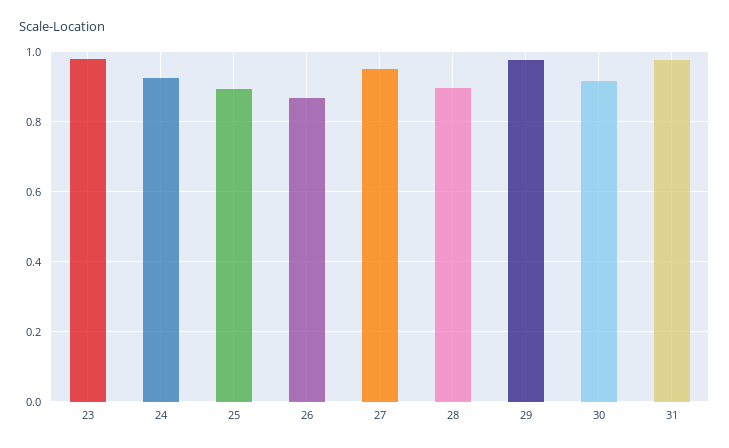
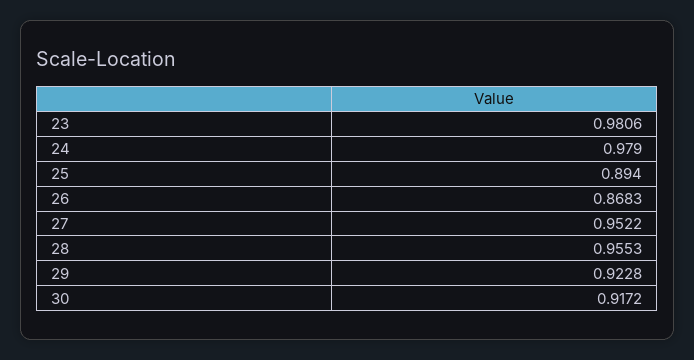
24: 0.92 -> 0.979
28: 0.9 -> 0.9553
29: 0.98 -> 0.9228
31: 0.98 -> none

